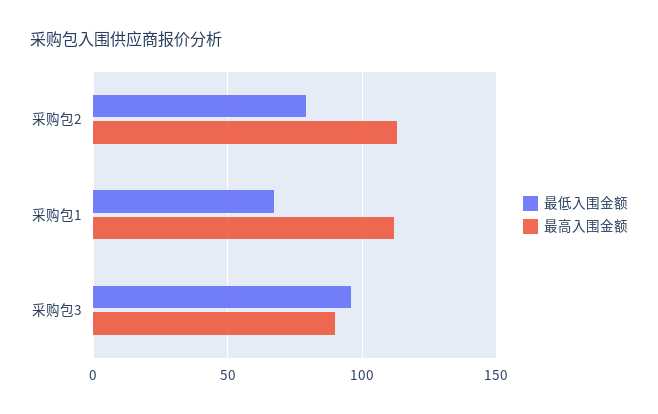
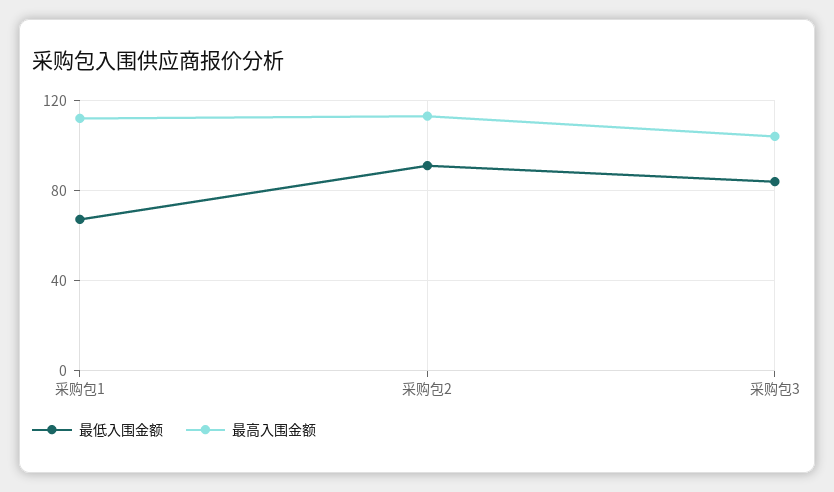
最低入围金额, 采购包2: 80 -> 90
最低入围金额, 采购包3: 95 -> 85
最高入围金额, 采购包3: 90 -> 105

